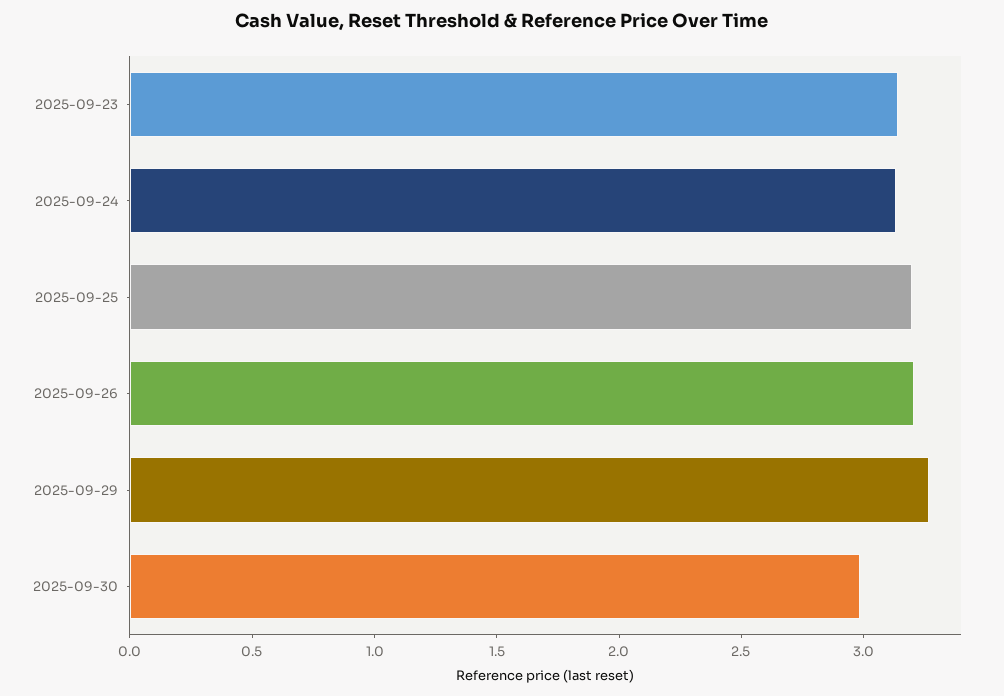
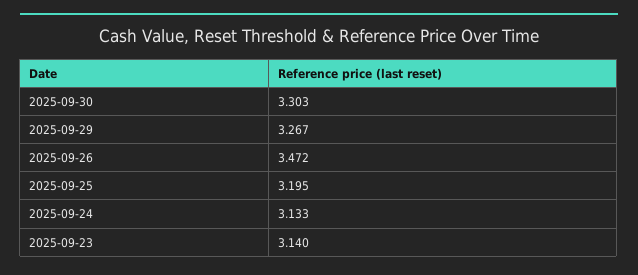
2025-09-26: 3.2 -> 3.472
2025-09-30: 3 -> 3.303

